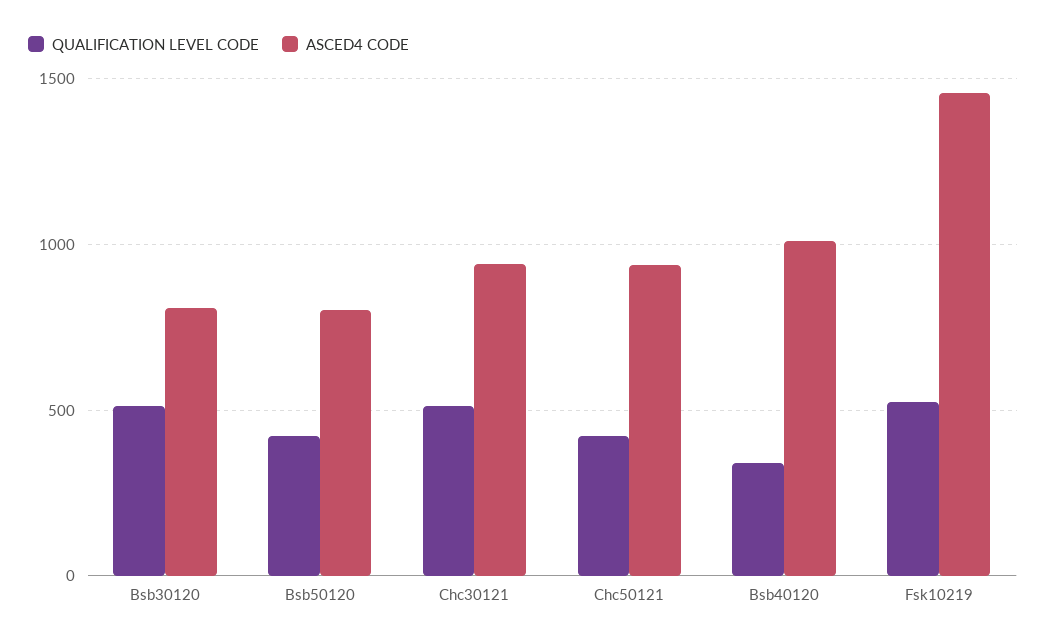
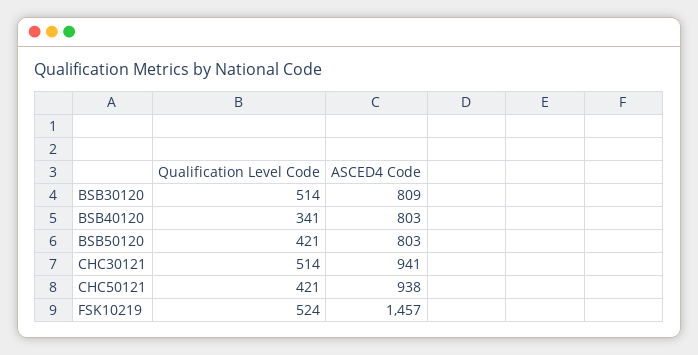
ASCED4 CODE, Bsb40120: 1000 -> 803

